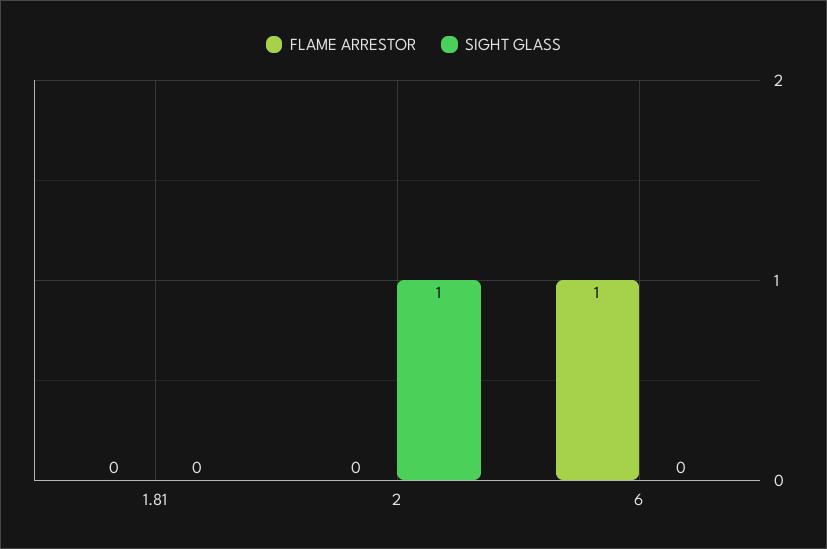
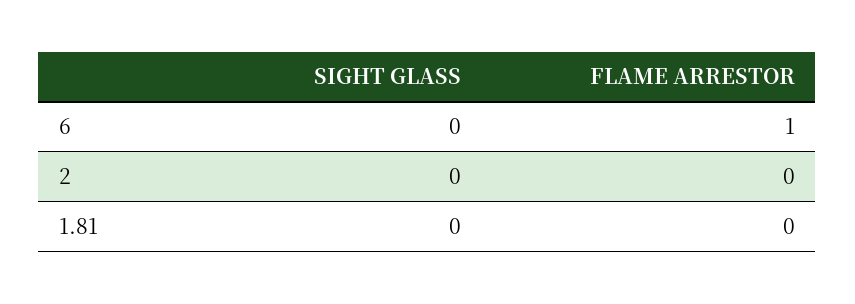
SIGHT GLASS, 2: 1 -> 0

